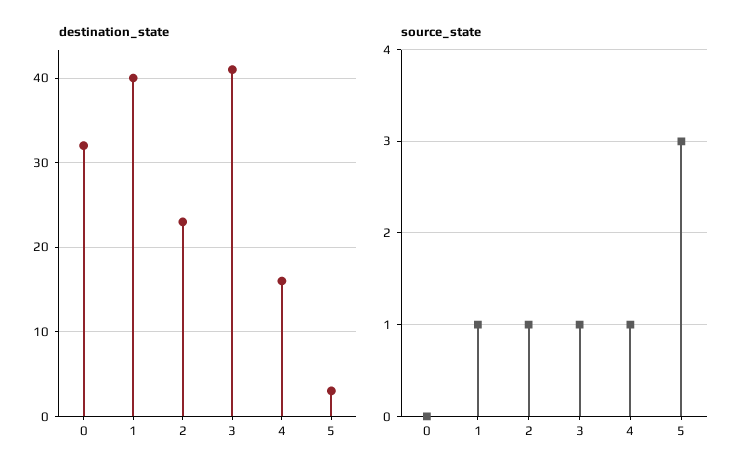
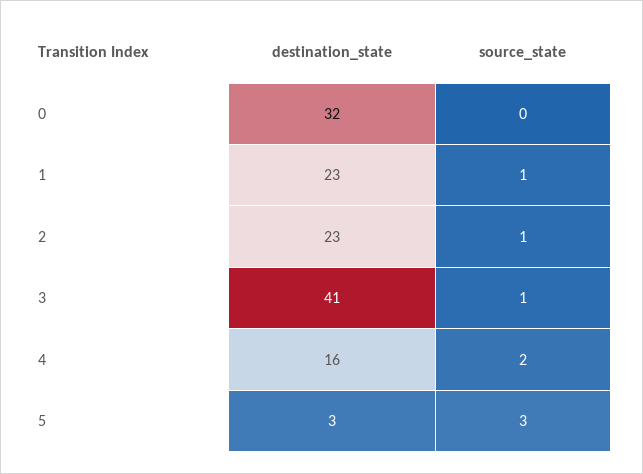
destination_state, 1: 40 -> 23
source_state, 4: 1 -> 2

